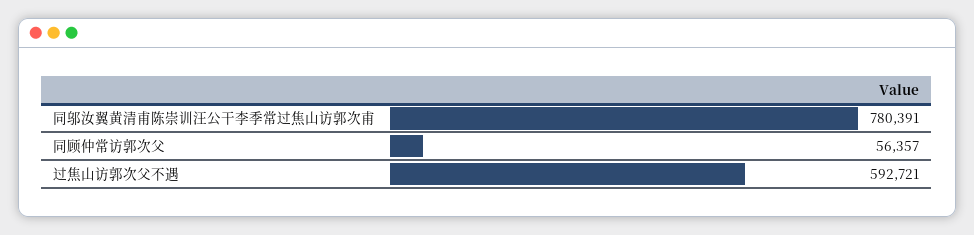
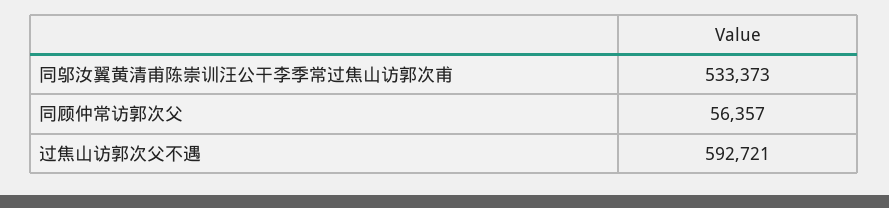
同邬汝翼黄清甫陈崇训汪公干李季常过焦山访郭次甫: 780391 -> 533373

